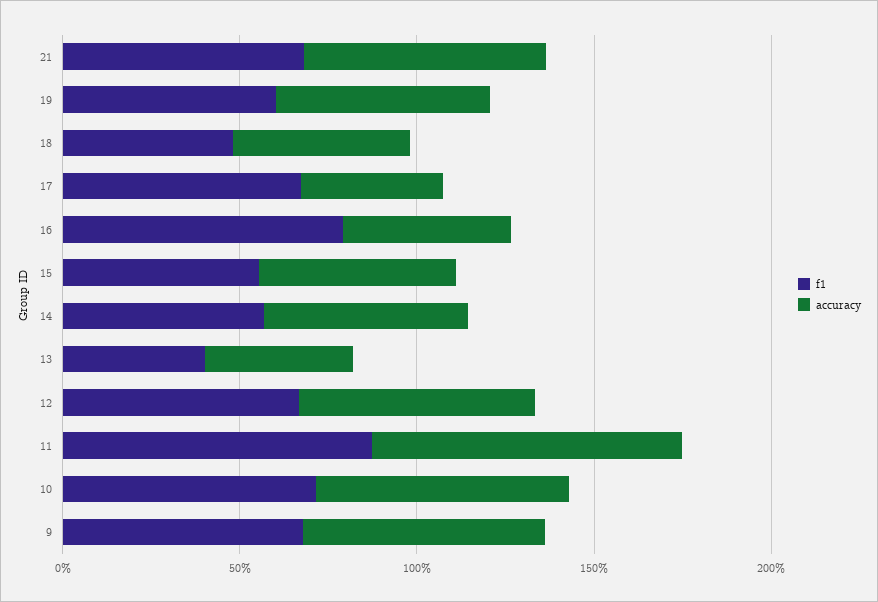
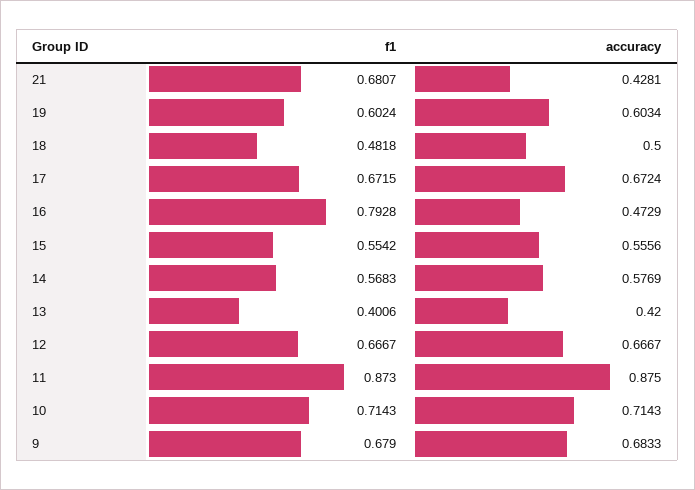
accuracy, 21: 0.7 -> 0.4281
accuracy, 17: 0.4 -> 0.6724

